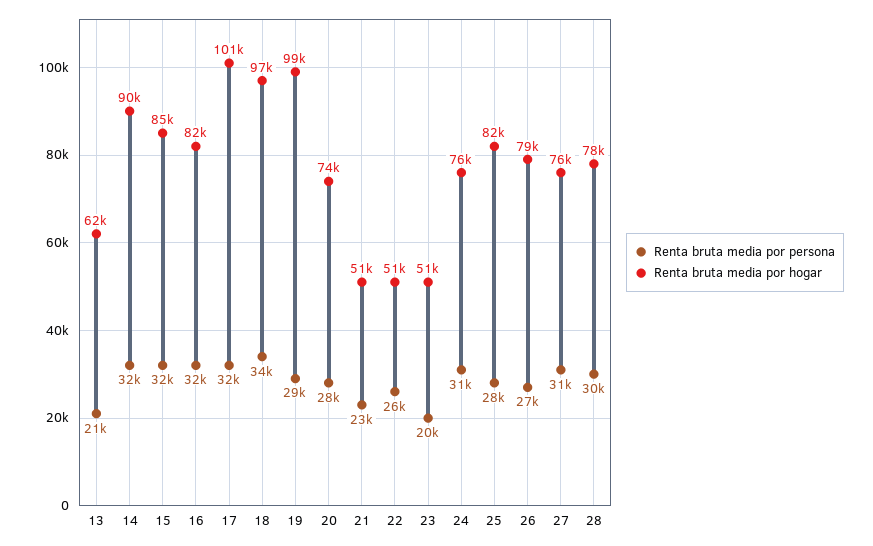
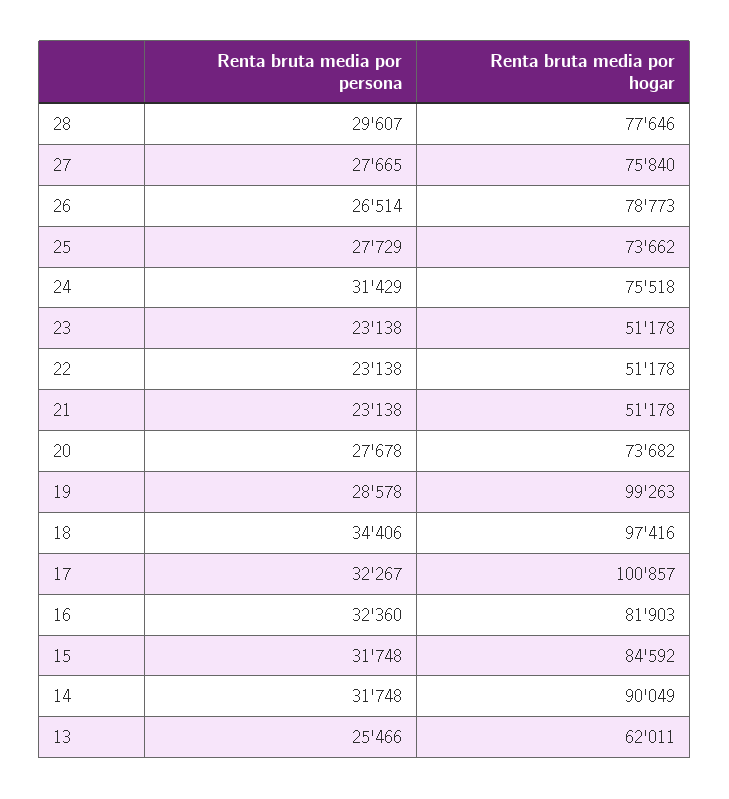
Renta bruta media por persona, 13: 21000 -> 25466
Renta bruta media por persona, 22: 26000 -> 23138
Renta bruta media por persona, 23: 20000 -> 23138
Renta bruta media por hogar, 25: 82000 -> 73662
Renta bruta media por persona, 27: 31000 -> 27665

